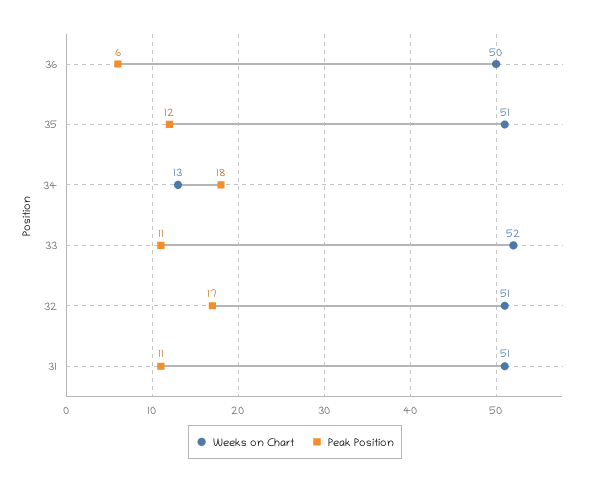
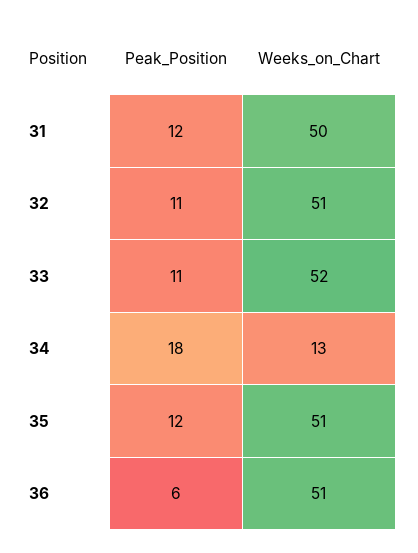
Weeks on Chart, 36: 50 -> 51
Peak Position, 32: 17 -> 11
Weeks on Chart, 31: 51 -> 50
Peak Position, 31: 11 -> 12

